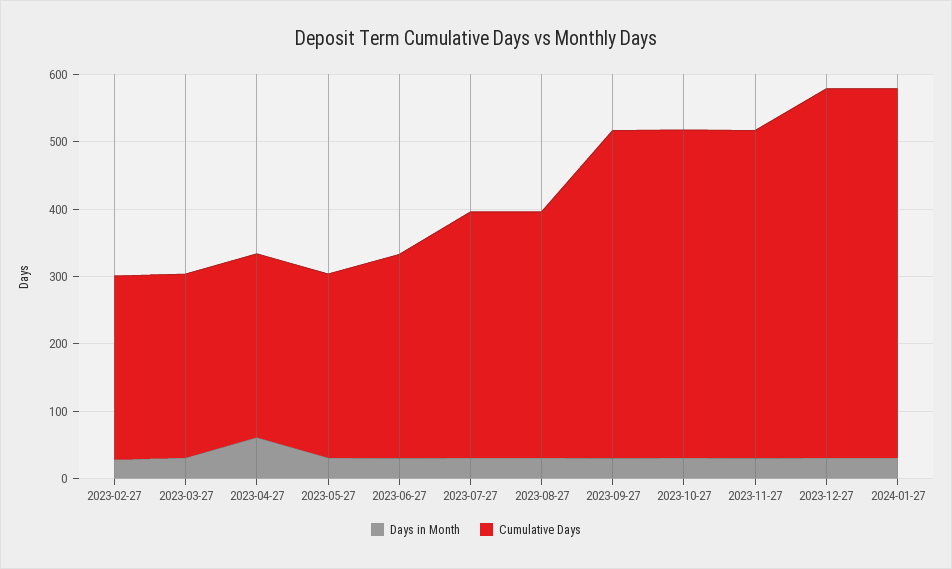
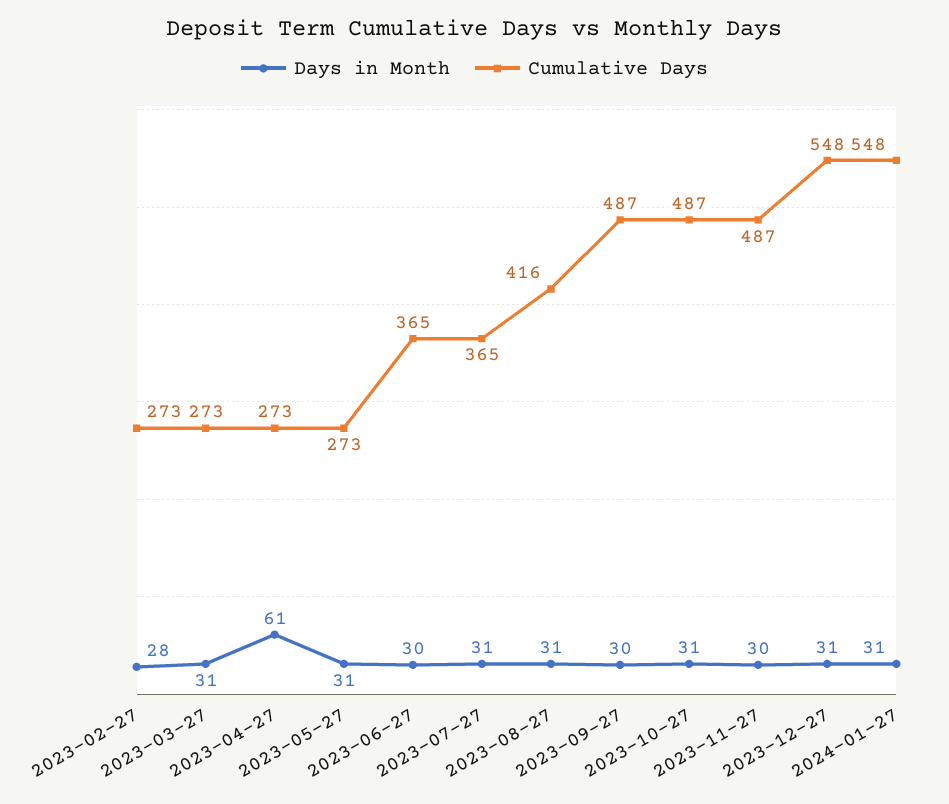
Cumulative Days, 2023-06-27: 300 -> 365
Cumulative Days, 2023-08-27: 360 -> 416

